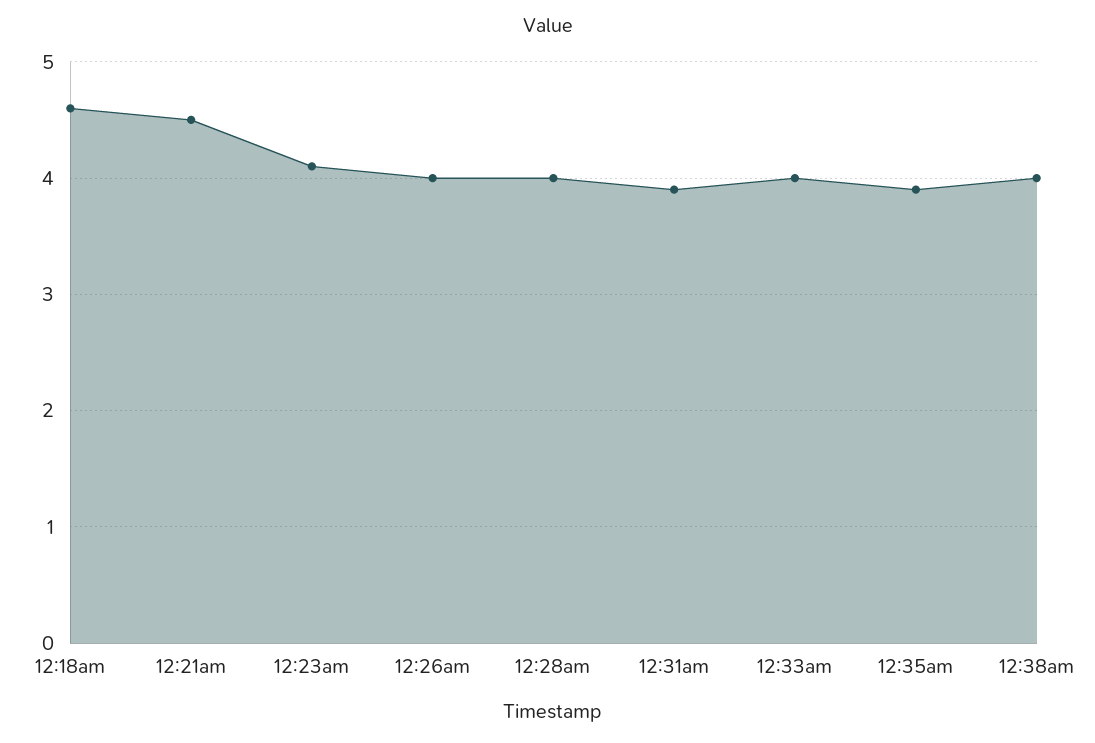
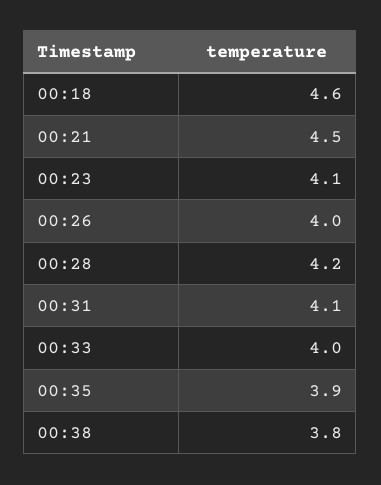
12:28am: 4 -> 4.2
12:31am: 3.9 -> 4.1
12:38am: 4 -> 3.8

